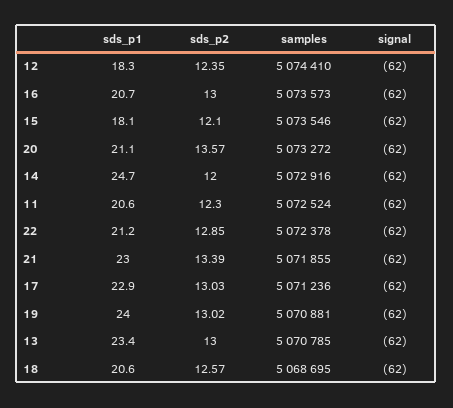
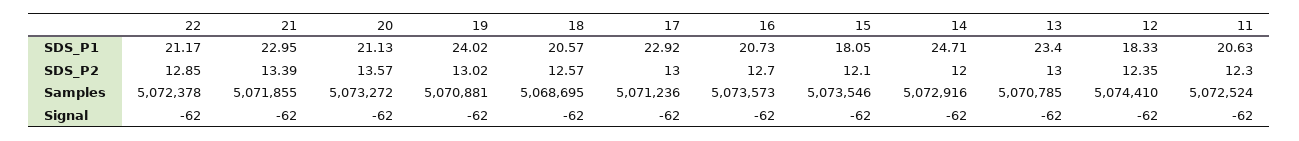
sds_p2, 16: 13 -> 12.7
sds_p2, 17: 13.03 -> 13

